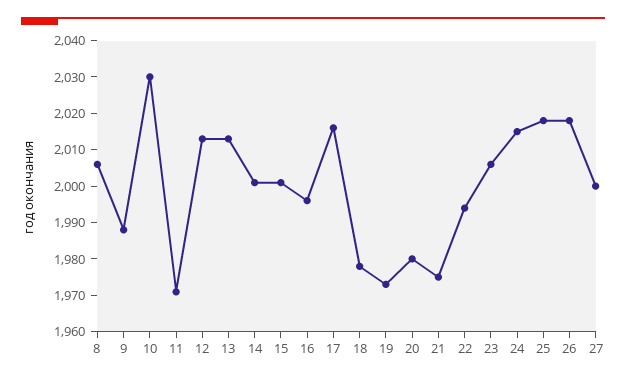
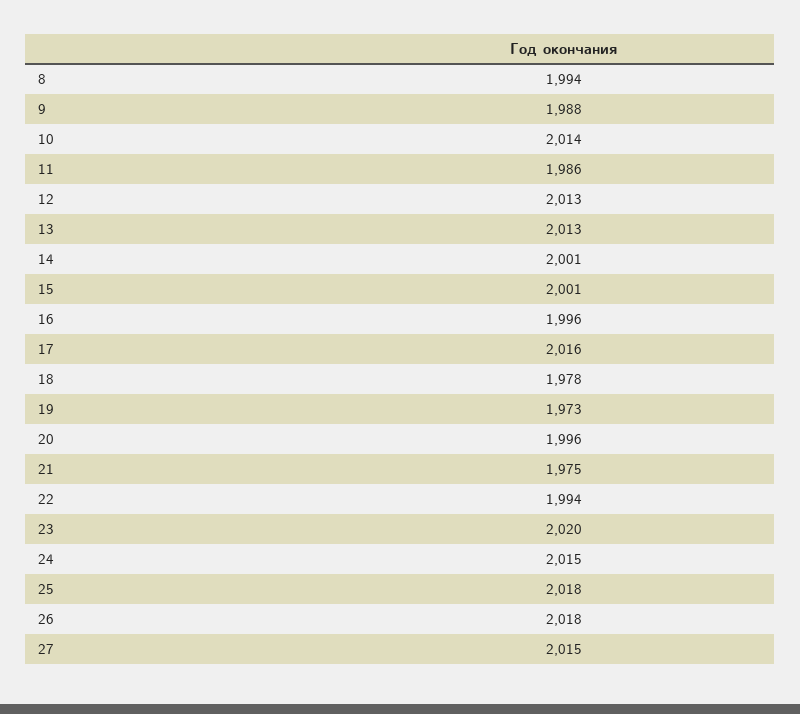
8: 2005 -> 1994
10: 2030 -> 2014
11: 1970 -> 1986
20: 1980 -> 1996
23: 2005 -> 2020
27: 2000 -> 2015

